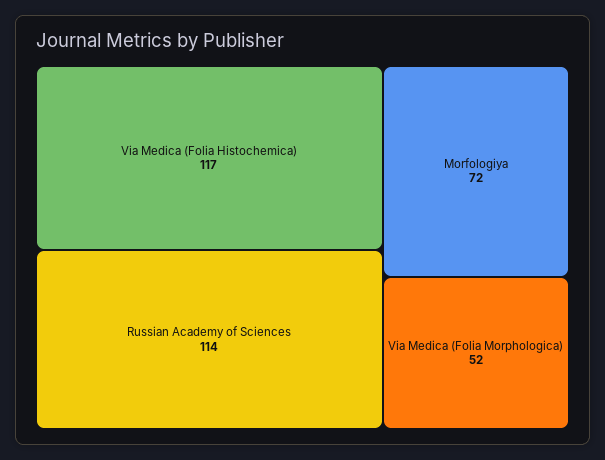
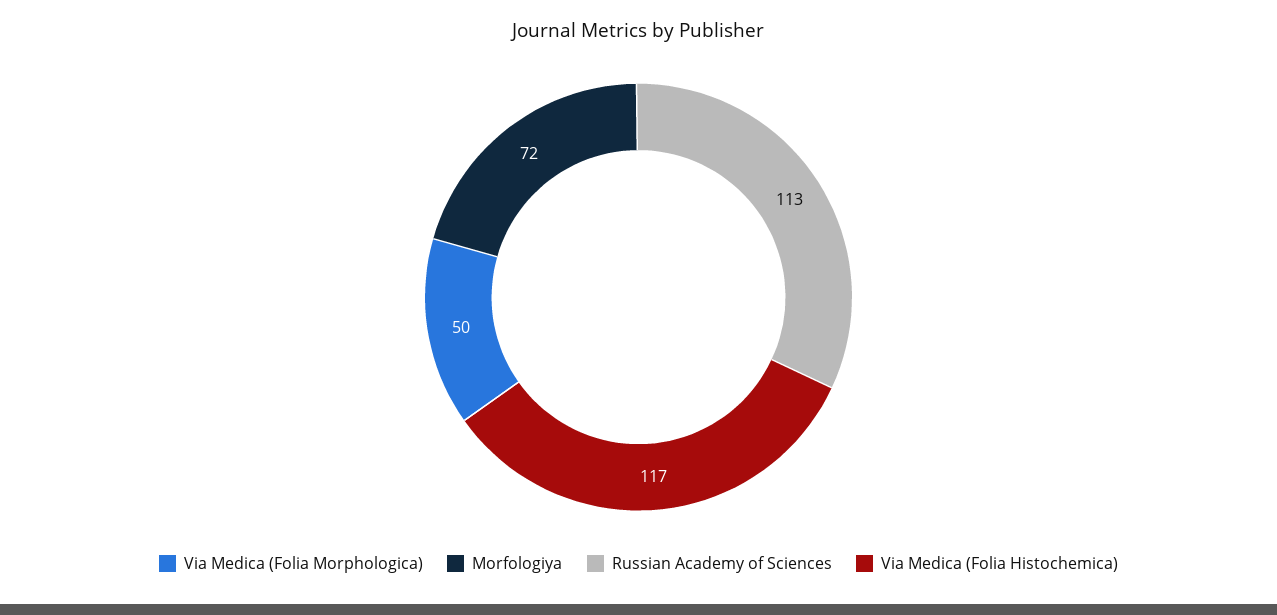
Russian Academy of Sciences: 114 -> 113
Via Medica (Folia Morphologica): 52 -> 50

